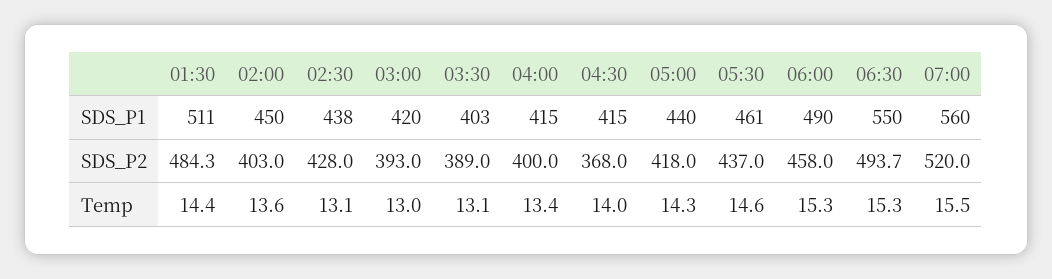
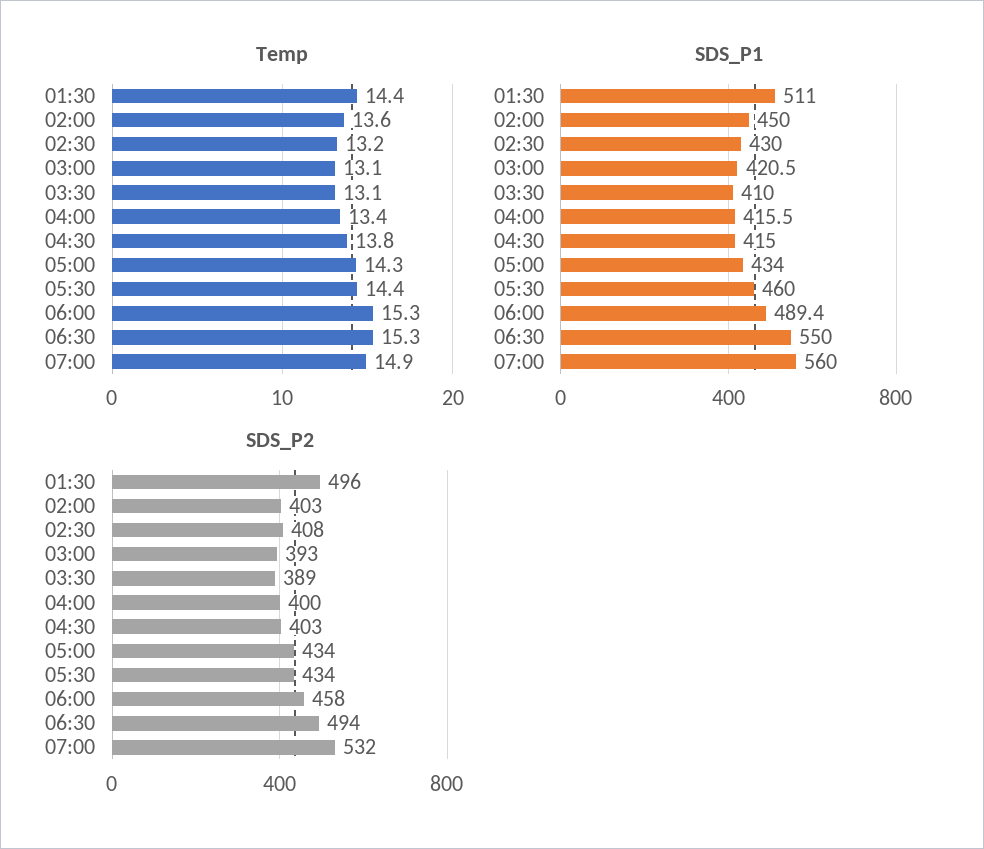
SDS_P1, 02:30: 438 -> 430
SDS_P1, 03:00: 420 -> 420.5
SDS_P1, 03:30: 403 -> 410
SDS_P1, 04:00: 415 -> 415.5
SDS_P1, 05:00: 440 -> 434
SDS_P1, 05:30: 461 -> 460
SDS_P1, 06:00: 490 -> 489.4
SDS_P2, 01:30: 484.3 -> 496
SDS_P2, 02:30: 428 -> 408
SDS_P2, 04:30: 368 -> 403
SDS_P2, 05:00: 418 -> 434
SDS_P2, 05:30: 437 -> 434
SDS_P2, 06:30: 493.7 -> 494
SDS_P2, 07:00: 520 -> 532
Temp, 02:30: 13.1 -> 13.2
Temp, 03:00: 13 -> 13.1
Temp, 04:30: 14 -> 13.8
Temp, 05:30: 14.6 -> 14.4
Temp, 07:00: 15.5 -> 14.9

